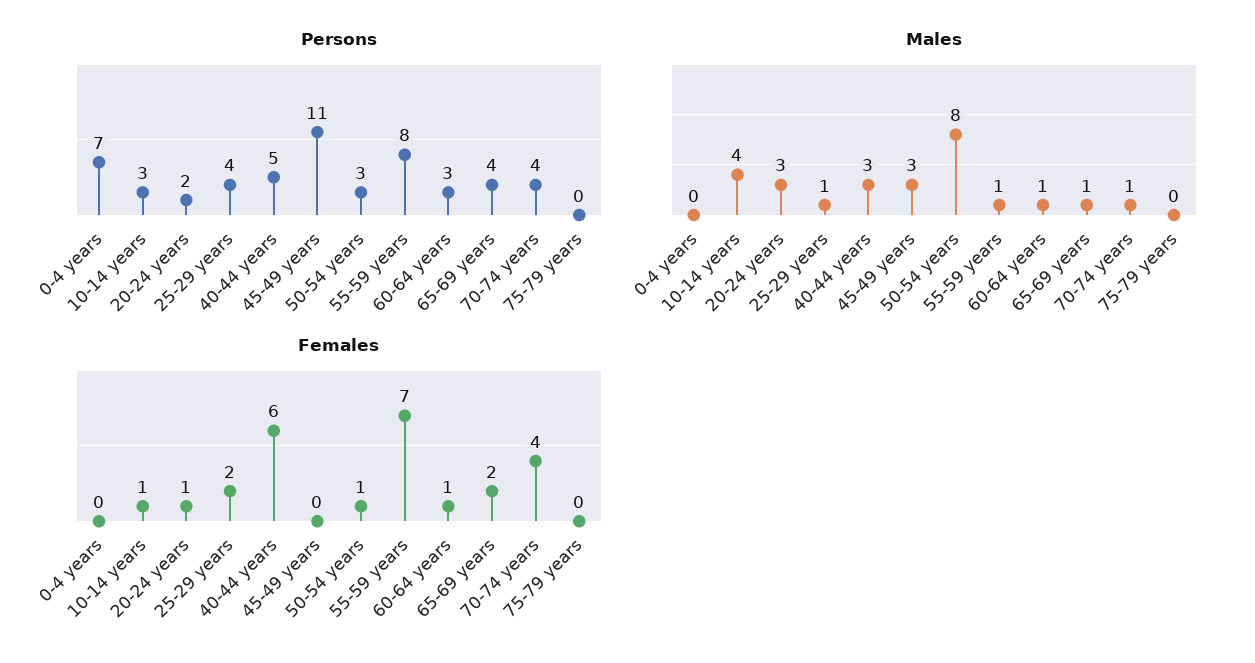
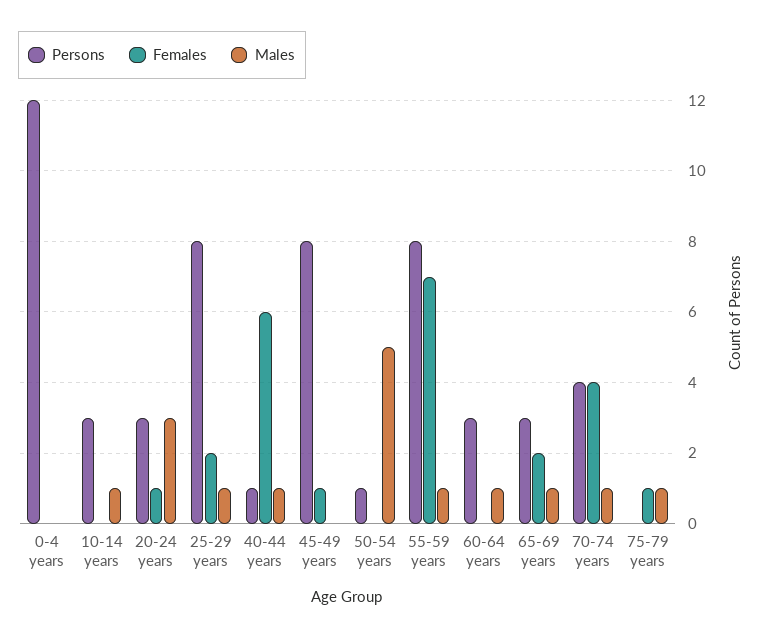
Persons, 0-4 years: 7 -> 12
Persons, 20-24 years: 2 -> 3
Persons, 25-29 years: 4 -> 8
Persons, 40-44 years: 5 -> 1
Persons, 45-49 years: 11 -> 8
Persons, 50-54 years: 3 -> 1
Persons, 65-69 years: 4 -> 3
Males, 10-14 years: 4 -> 1
Males, 40-44 years: 3 -> 1
Males, 45-49 years: 3 -> 0
Males, 50-54 years: 8 -> 5
Males, 75-79 years: 0 -> 1
Females, 10-14 years: 1 -> 0
Females, 45-49 years: 0 -> 1
Females, 50-54 years: 1 -> 0
Females, 60-64 years: 1 -> 0
Females, 75-79 years: 0 -> 1

